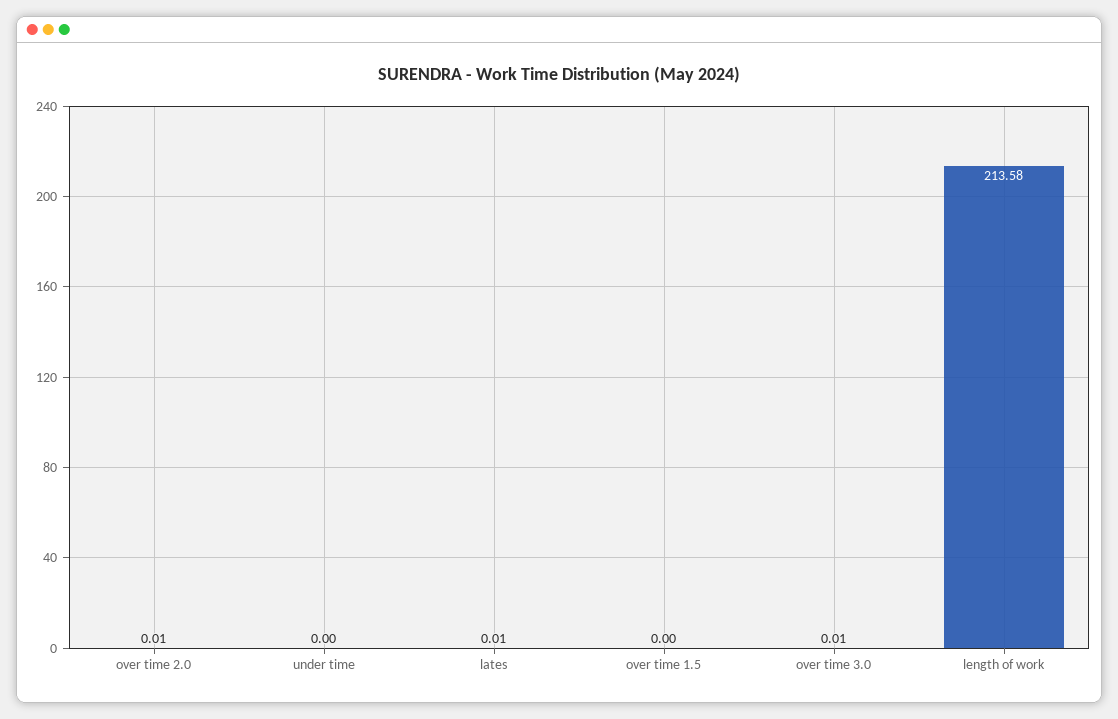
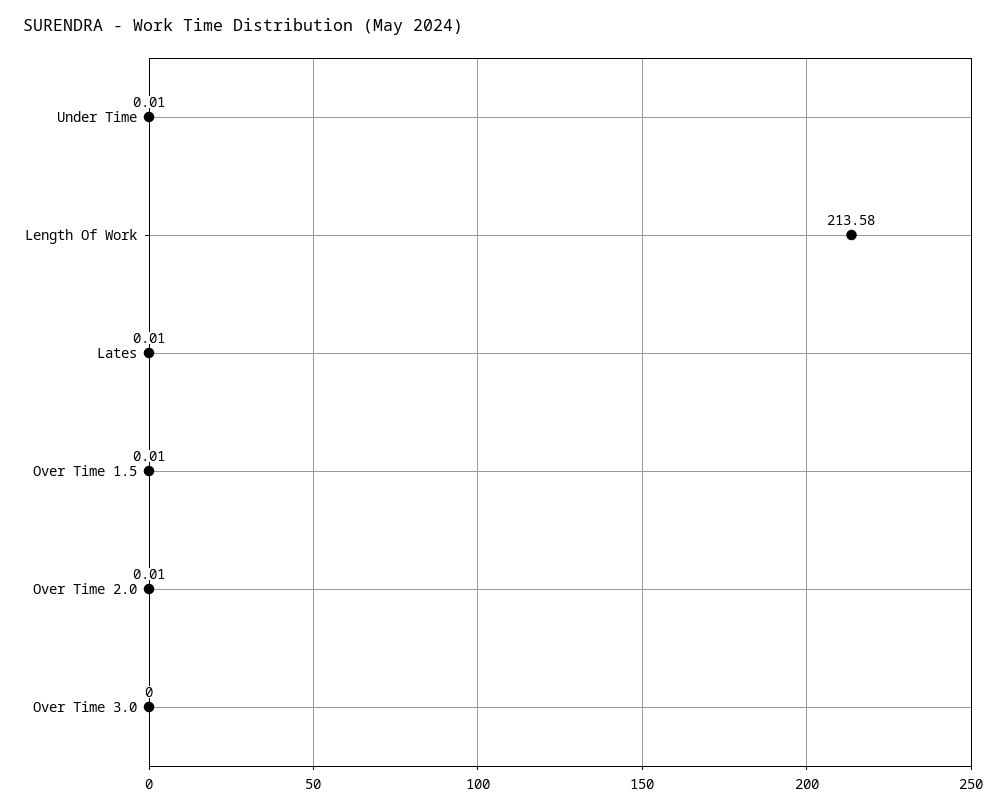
under time: 0 -> 0.01
over time 1.5: 0 -> 0.01
over time 3.0: 0.01 -> 0

